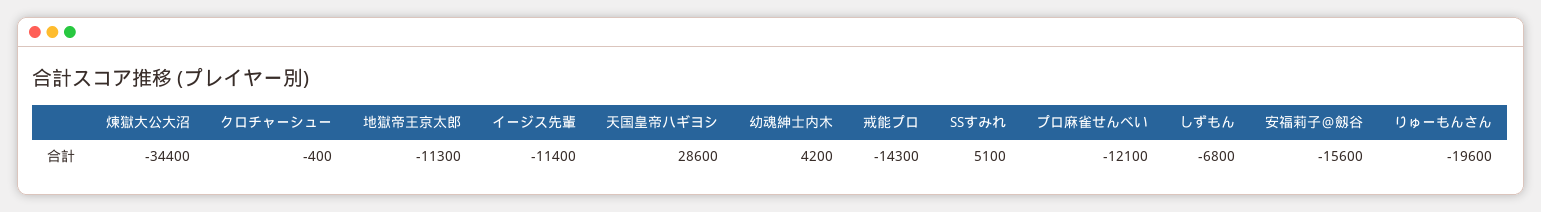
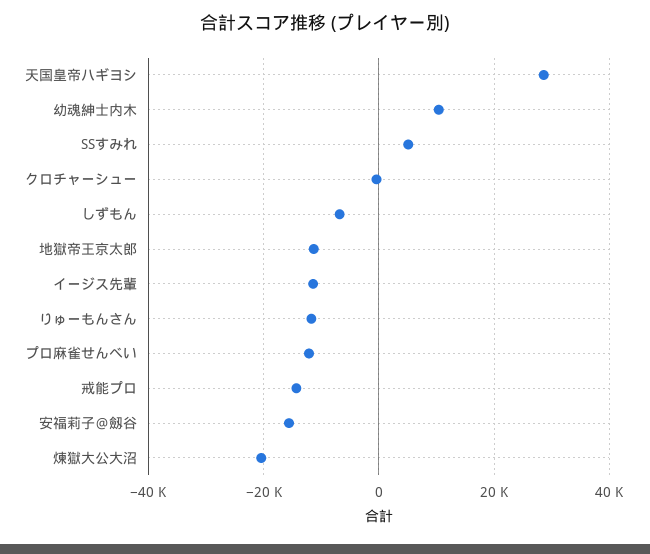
煉獄大公大沼: -34400 -> -20000
幼魂紳士内木: 4200 -> 10000
りゅーもんさん: -19600 -> -12000

